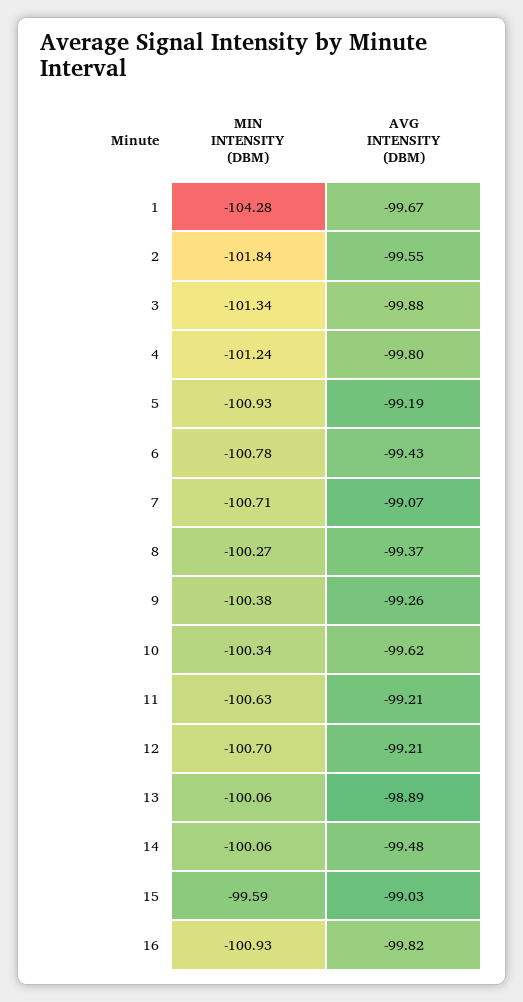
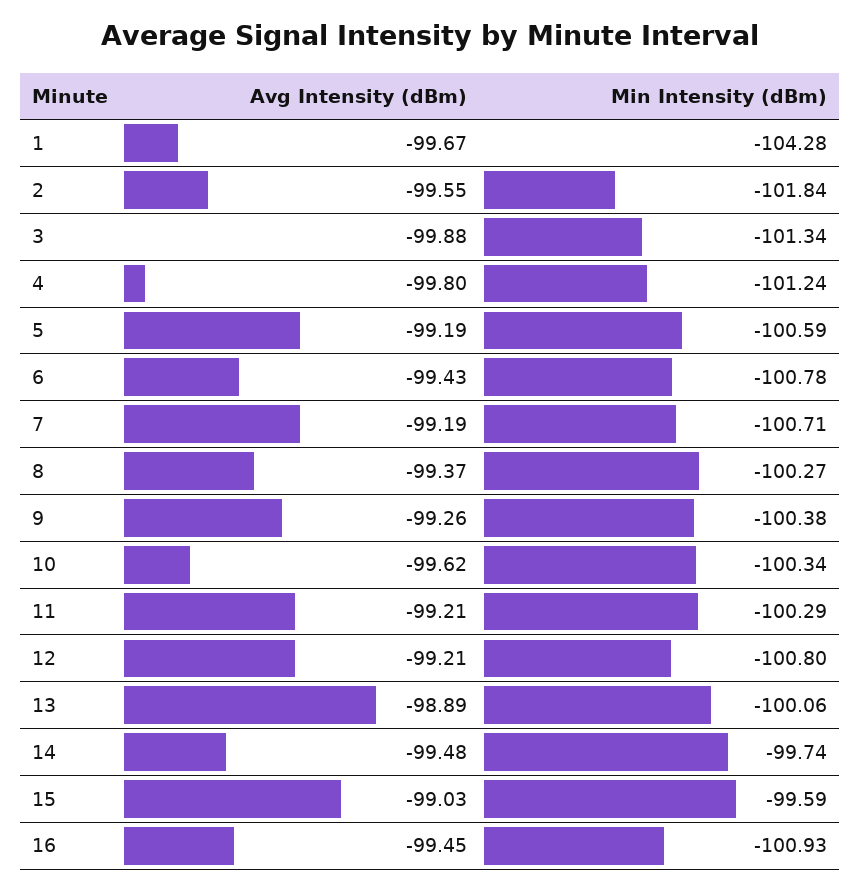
MIN INTENSITY (DBM), 5: -100.93 -> -100.59
AVG INTENSITY (DBM), 7: -99.07 -> -99.19
MIN INTENSITY (DBM), 11: -100.63 -> -100.29
MIN INTENSITY (DBM), 12: -100.7 -> -100.8
MIN INTENSITY (DBM), 14: -100.06 -> -99.74
AVG INTENSITY (DBM), 16: -99.82 -> -99.45

